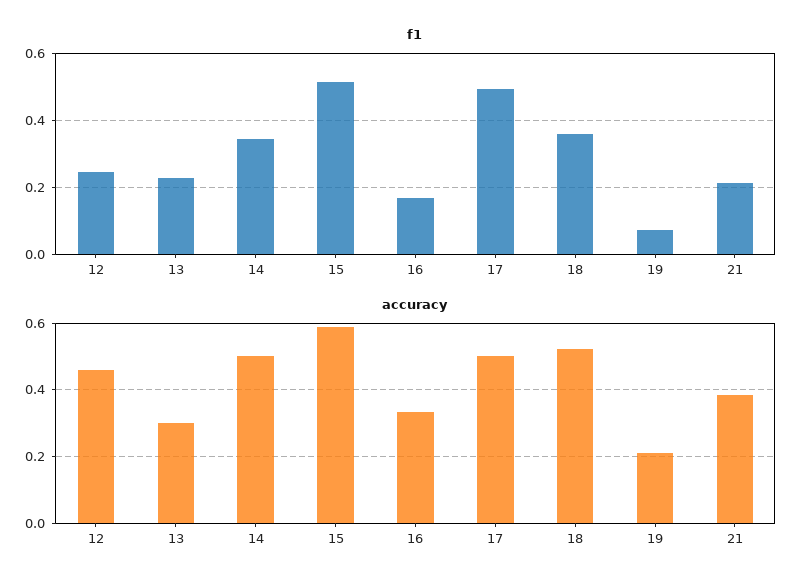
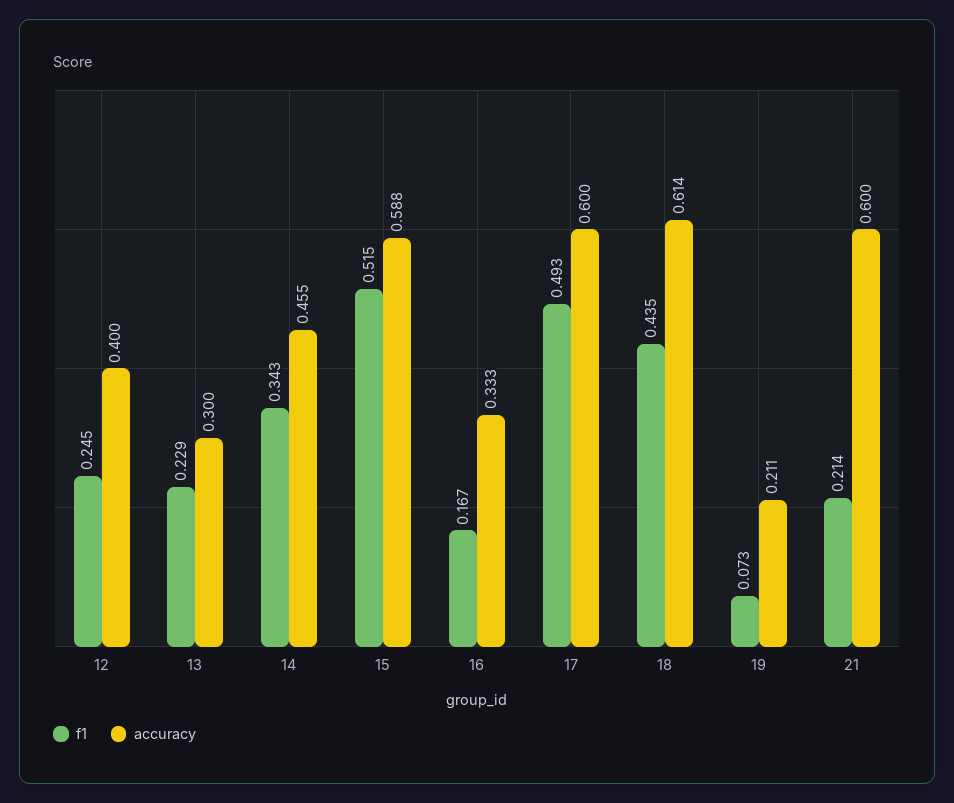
f1, 18: 0.36 -> 0.435
accuracy, 12: 0.46 -> 0.4
accuracy, 14: 0.5 -> 0.455
accuracy, 17: 0.5 -> 0.6
accuracy, 18: 0.52 -> 0.614
accuracy, 21: 0.38 -> 0.6

